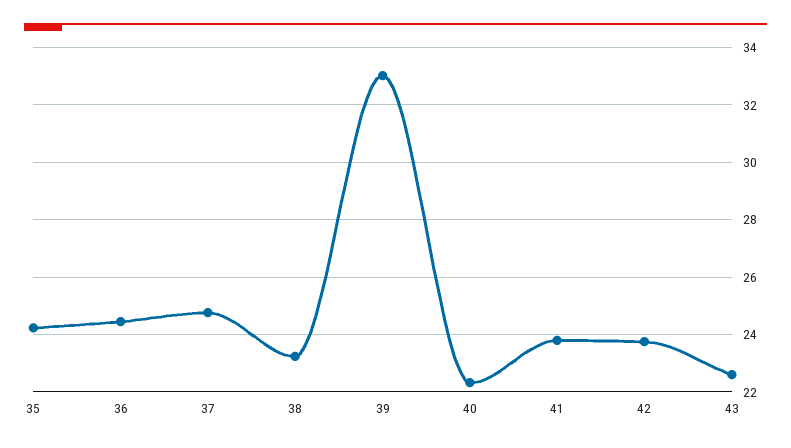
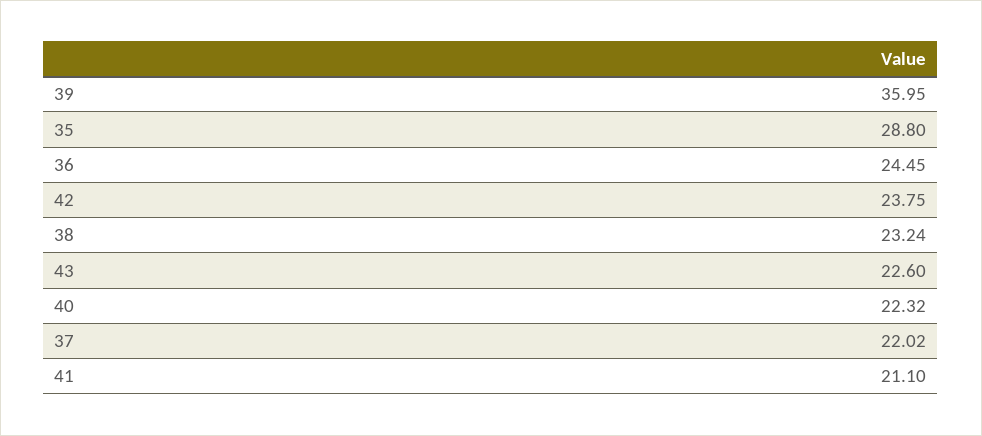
35: 24.25 -> 28.8
37: 24.75 -> 22.02
39: 33 -> 35.95
41: 23.75 -> 21.1

